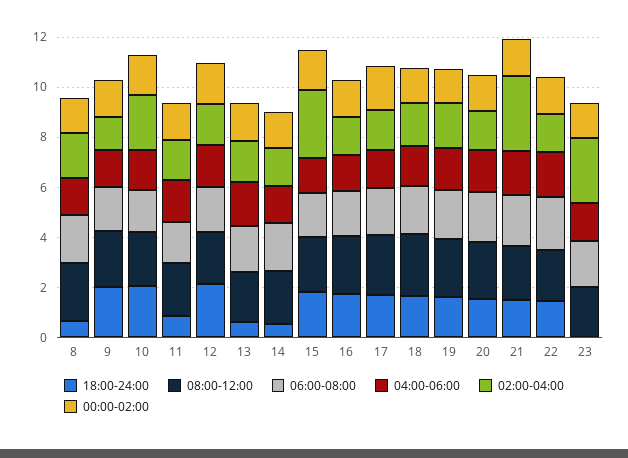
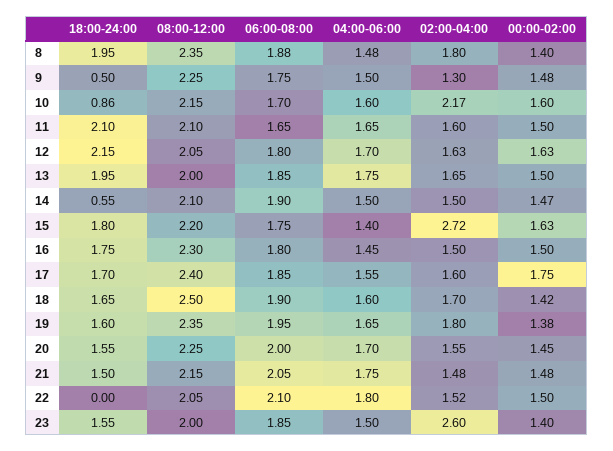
18:00-24:00, 8: 0.5 -> 1.95
18:00-24:00, 9: 2 -> 0.5
18:00-24:00, 10: 2 -> 0.86
18:00-24:00, 11: 1 -> 2.1
18:00-24:00, 13: 0.5 -> 1.95
02:00-04:00, 21: 3 -> 1.48
18:00-24:00, 22: 1.5 -> 0
18:00-24:00, 23: 0 -> 1.55

